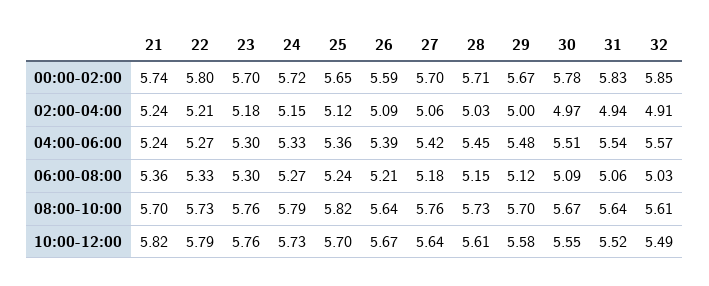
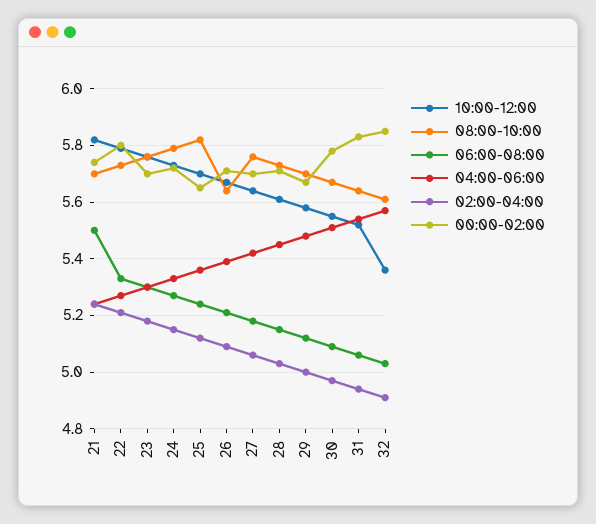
00:00-02:00, 26: 5.59 -> 5.7
06:00-08:00, 21: 5.36 -> 5.5
10:00-12:00, 32: 5.49 -> 5.35

